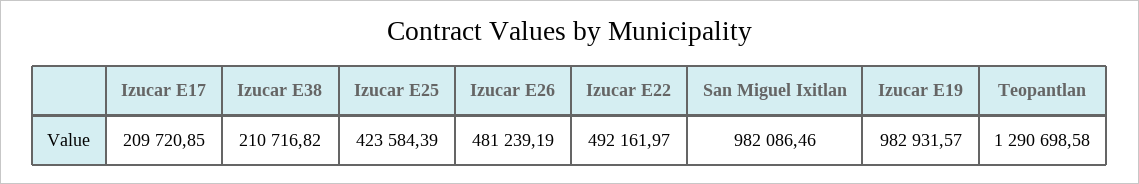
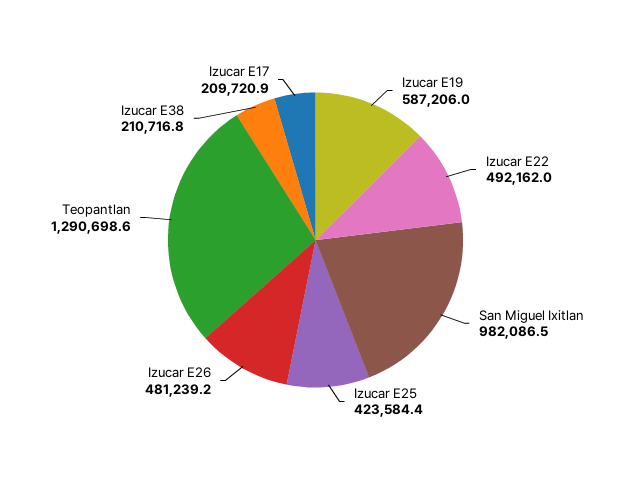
Izucar E19: 982931.57 -> 587206

